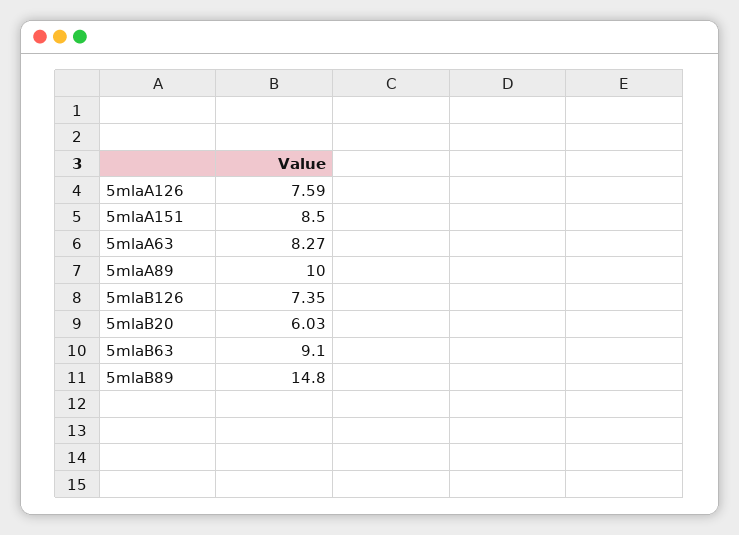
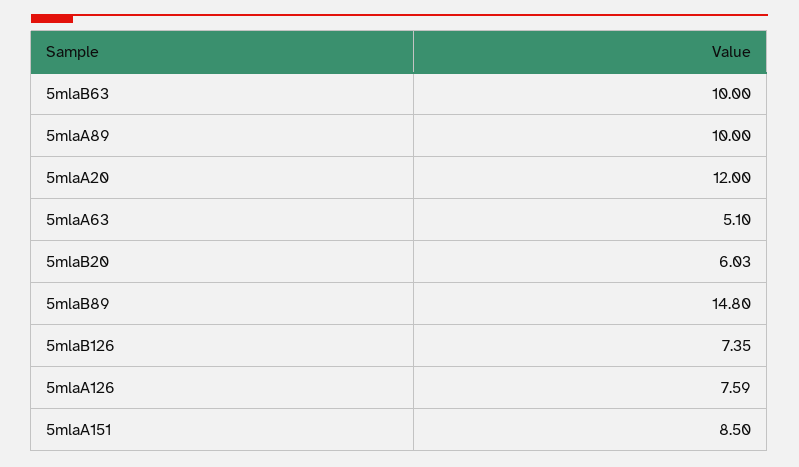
5mlaA63: 8.27 -> 5.1
5mlaB63: 9.1 -> 10
5mlaA20: none -> 12

